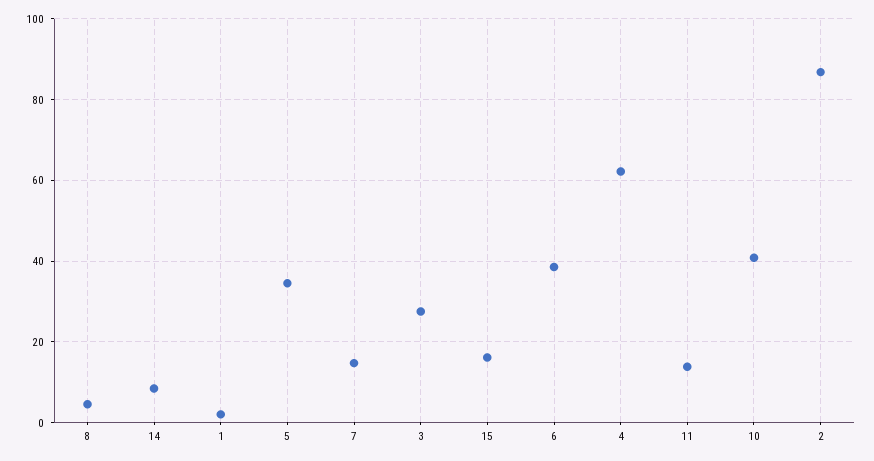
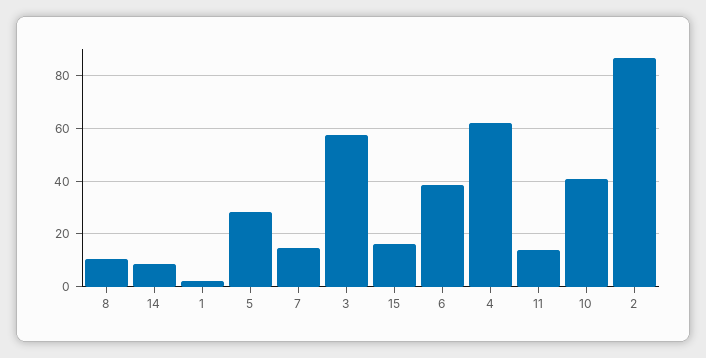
8: 4 -> 10
5: 34 -> 27.5
3: 28 -> 57.5

